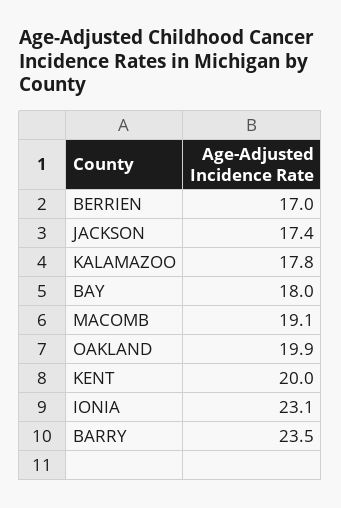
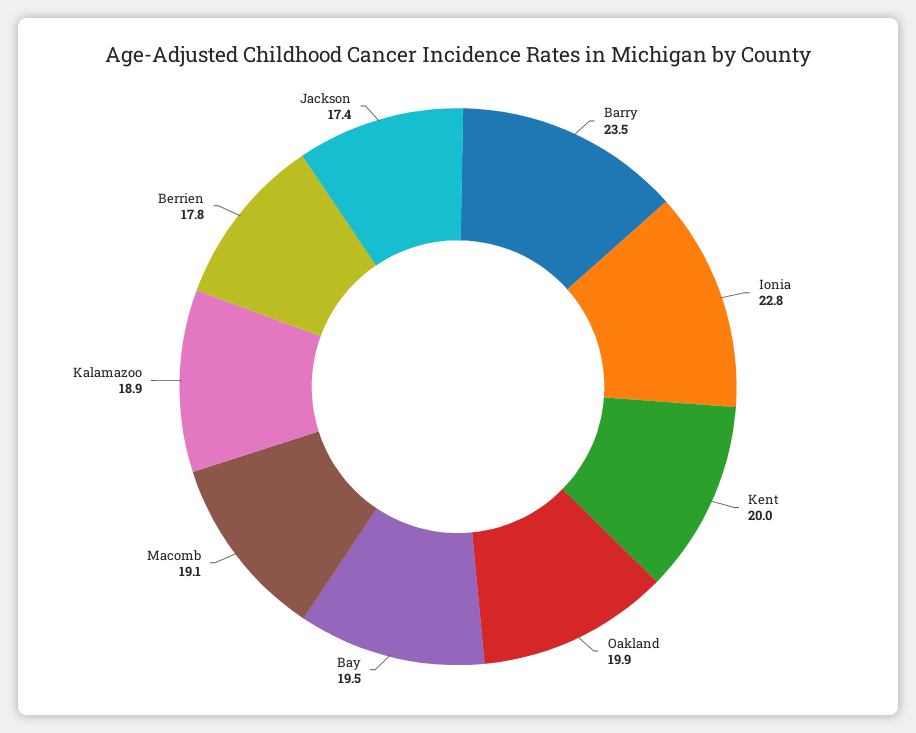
BERRIEN: 17 -> 17.8
KALAMAZOO: 17.8 -> 18.9
BAY: 18 -> 19.5
IONIA: 23.1 -> 22.8

